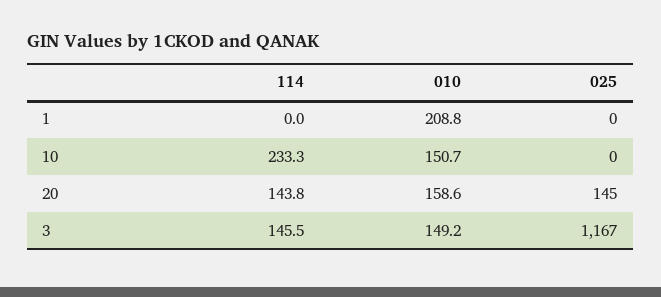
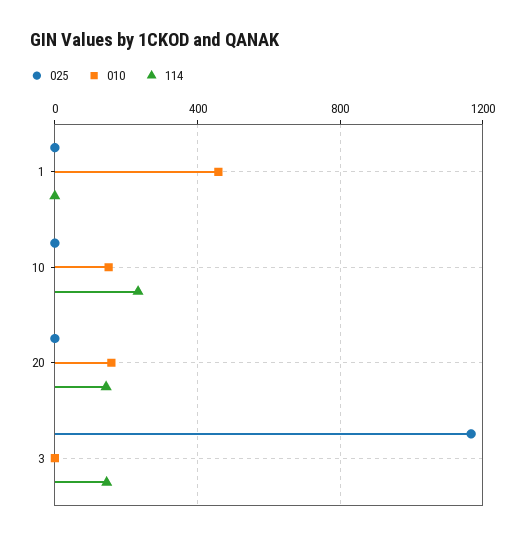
010, 1: 208.8 -> 450
025, 20: 145 -> 0
010, 3: 149.2 -> 0

